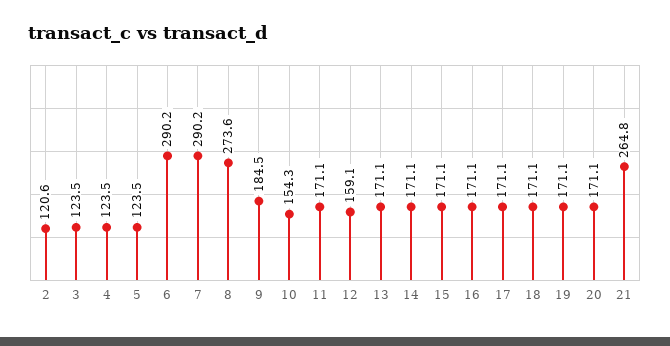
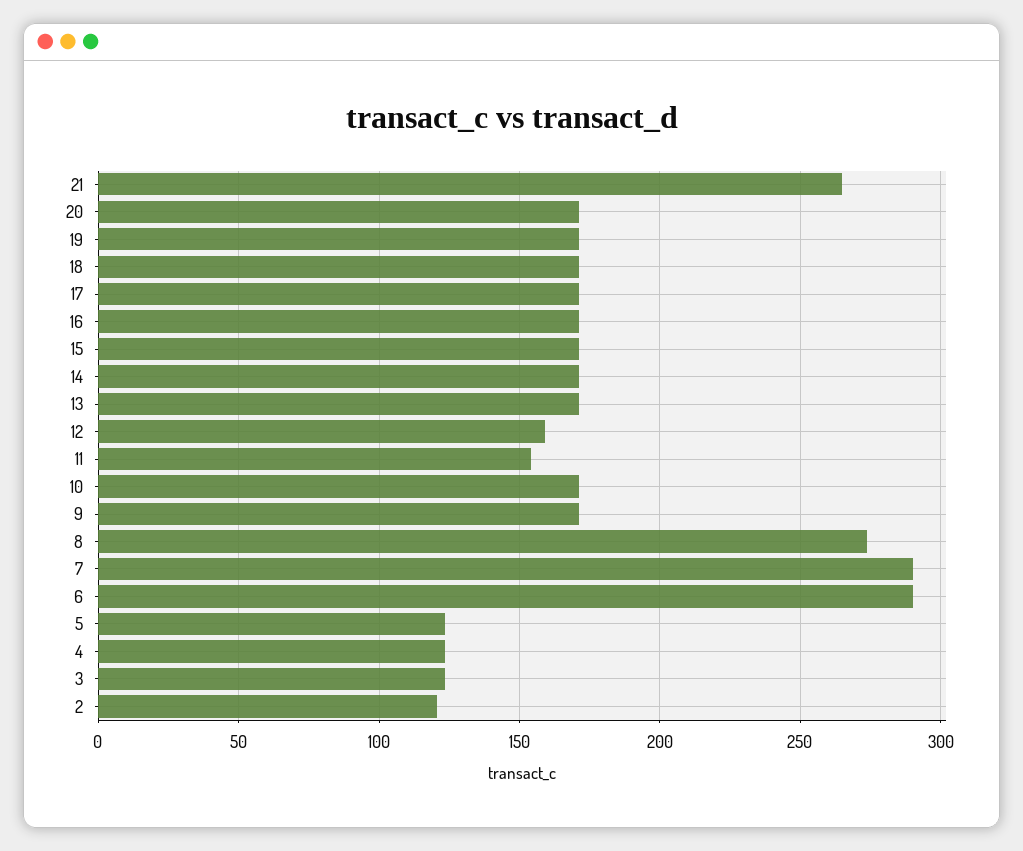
9: 184.5 -> 170
10: 154.3 -> 170
11: 171.1 -> 155

